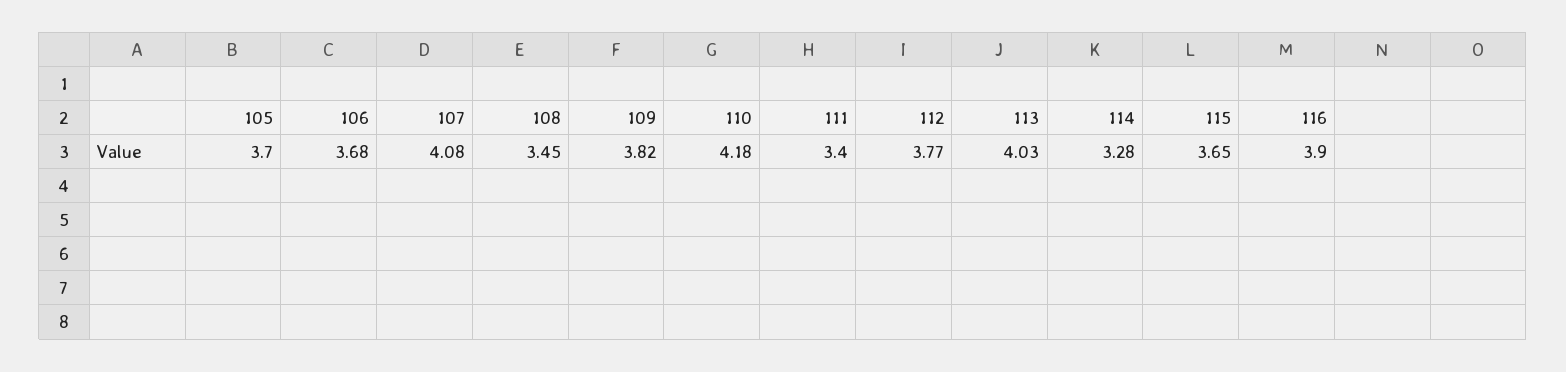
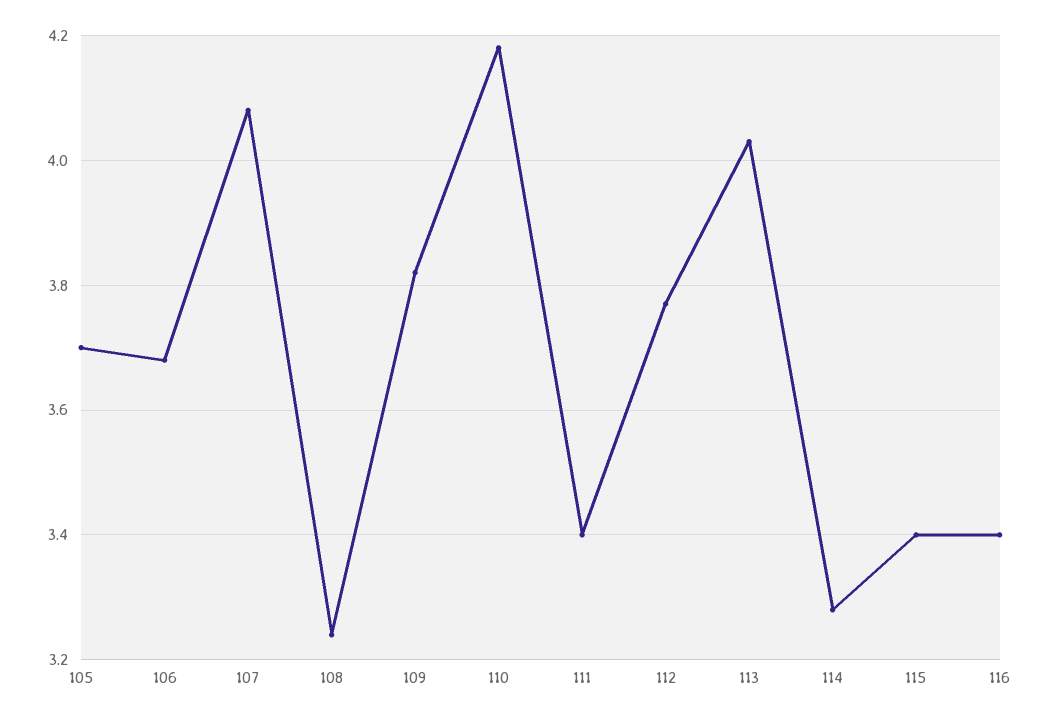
108: 3.45 -> 3.25
115: 3.65 -> 3.4
116: 3.9 -> 3.4

